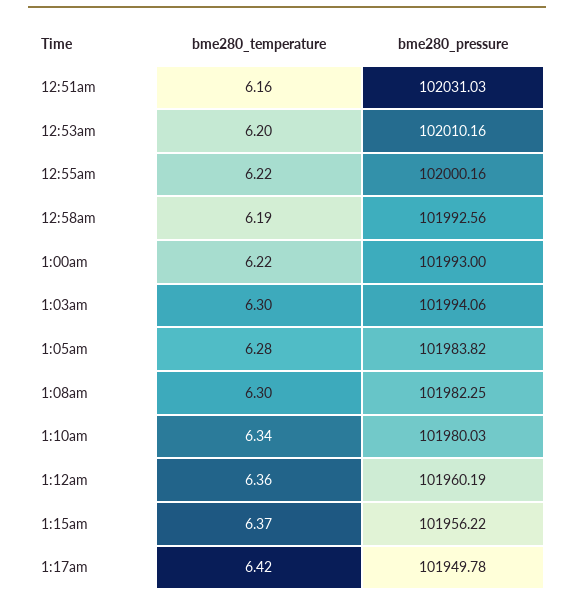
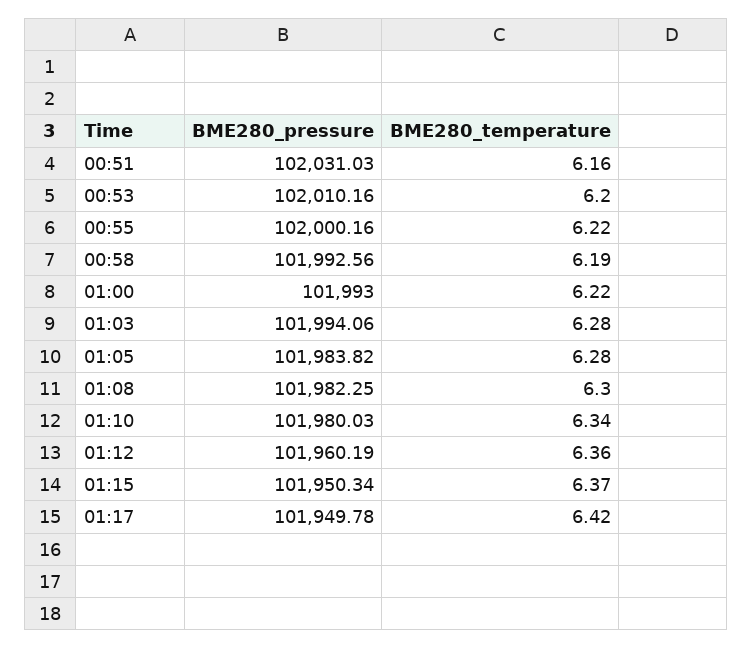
bme280_temperature, 1:03am: 6.3 -> 6.28
bme280_pressure, 1:15am: 101956.22 -> 101950.34

